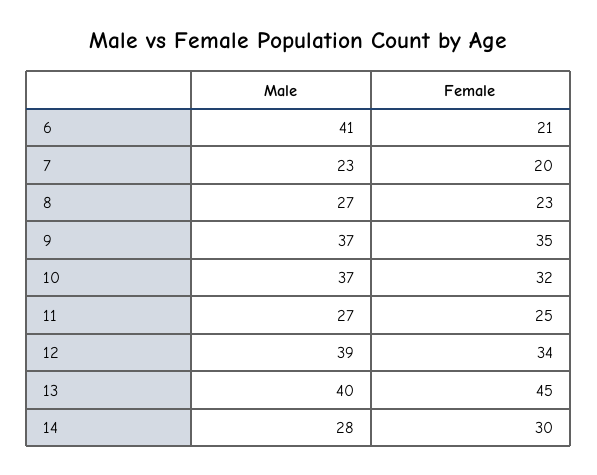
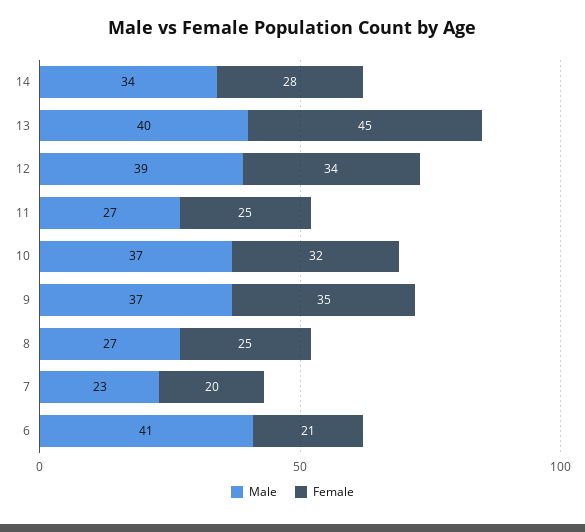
Female, 8: 23 -> 25
Male, 14: 28 -> 34
Female, 14: 30 -> 28

